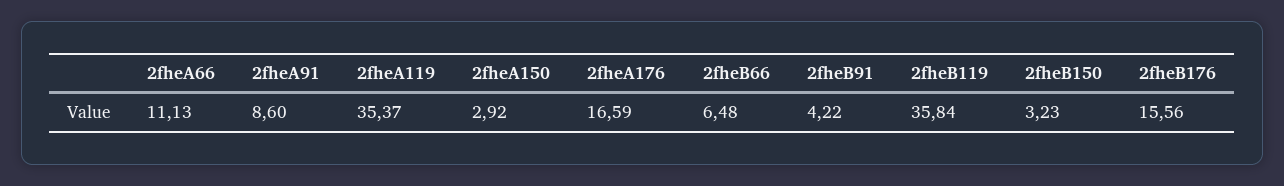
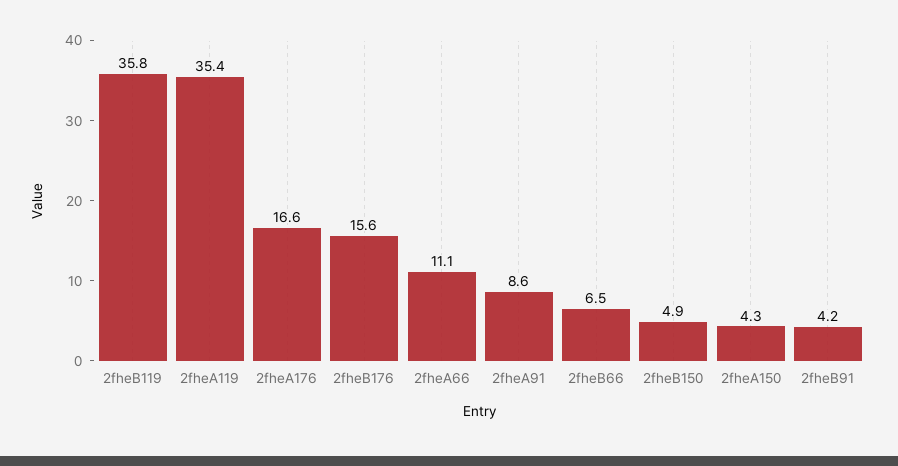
2fheA150: 2.92 -> 4.3
2fheB150: 3.23 -> 4.9

